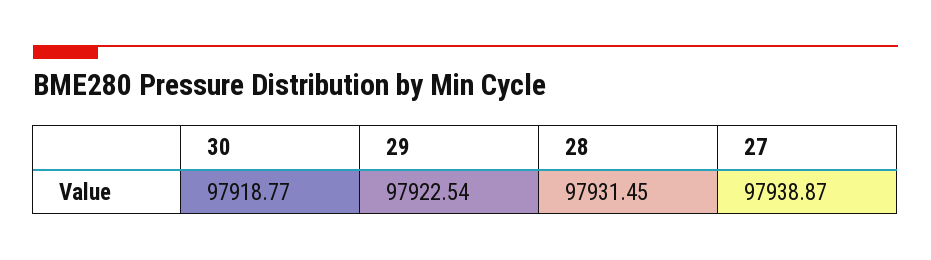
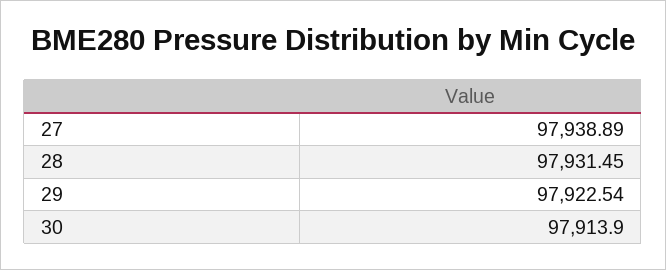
30: 97918.77 -> 97913.9
27: 97938.87 -> 97938.89

